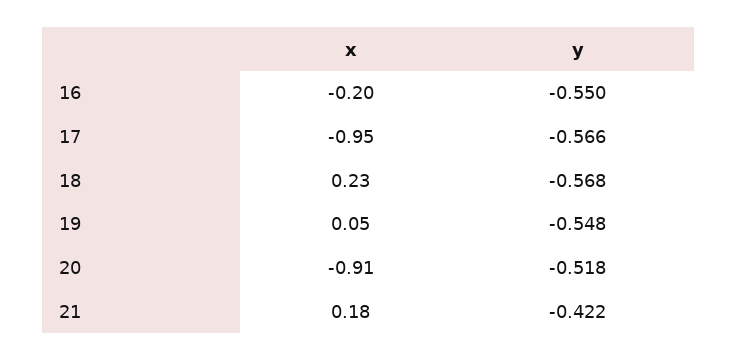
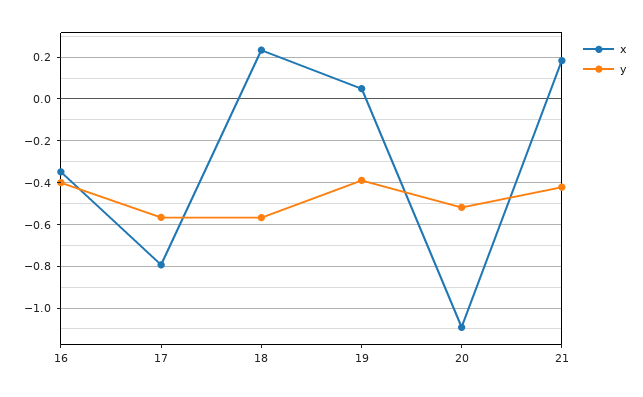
x, 16: -0.2 -> -0.35
y, 16: -0.55 -> -0.4
x, 17: -0.95 -> -0.8
y, 19: -0.548 -> -0.4
x, 20: -0.91 -> -1.1

